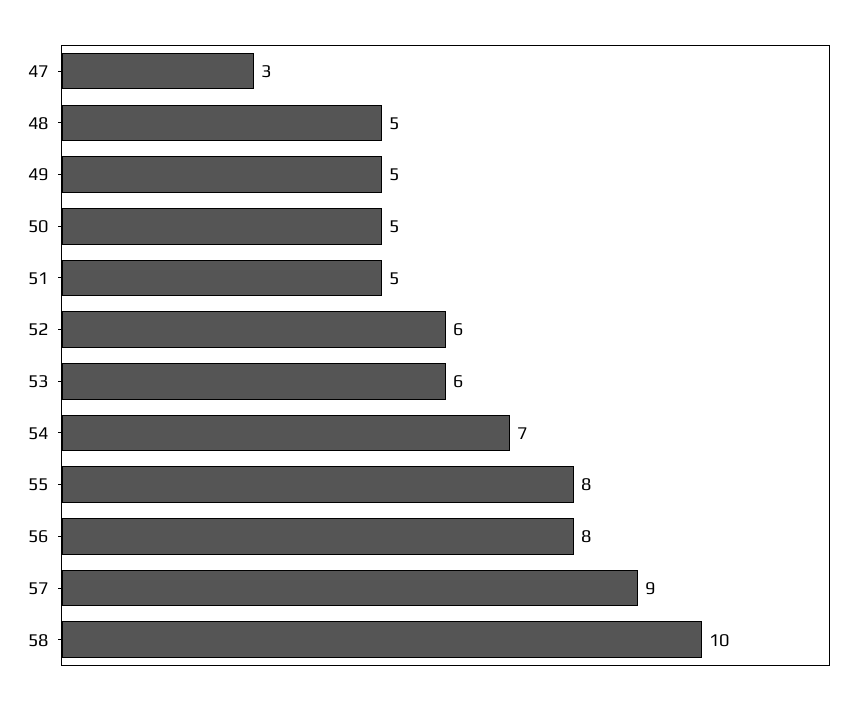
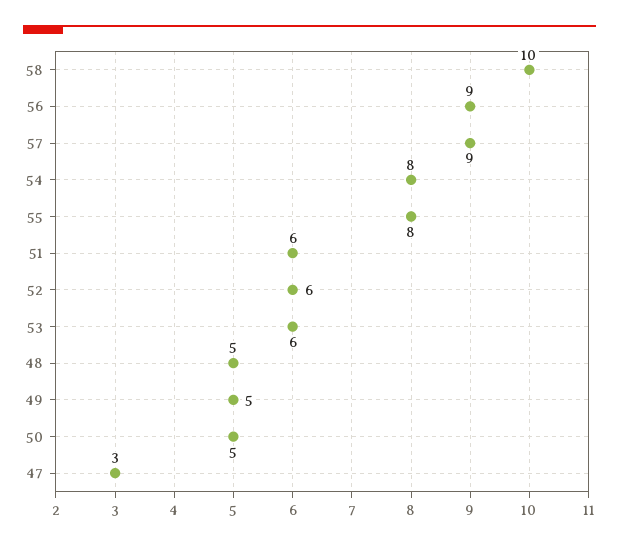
51: 5 -> 6
54: 7 -> 8
56: 8 -> 9

